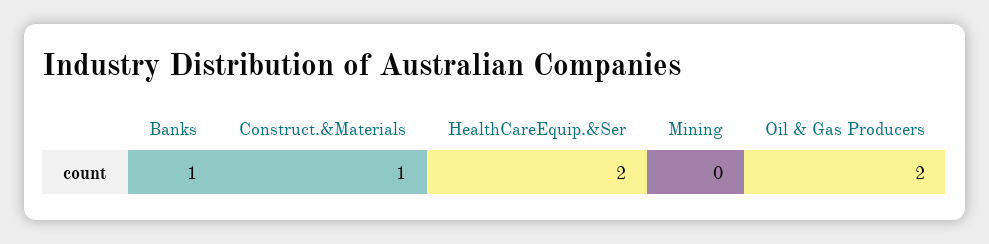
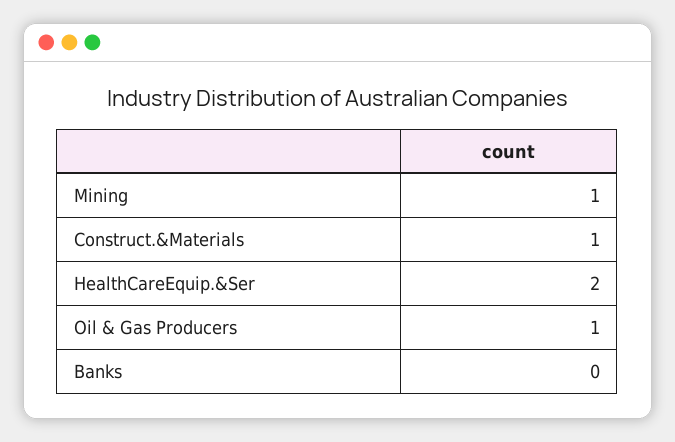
Banks: 1 -> 0
Mining: 0 -> 1
Oil & Gas Producers: 2 -> 1

